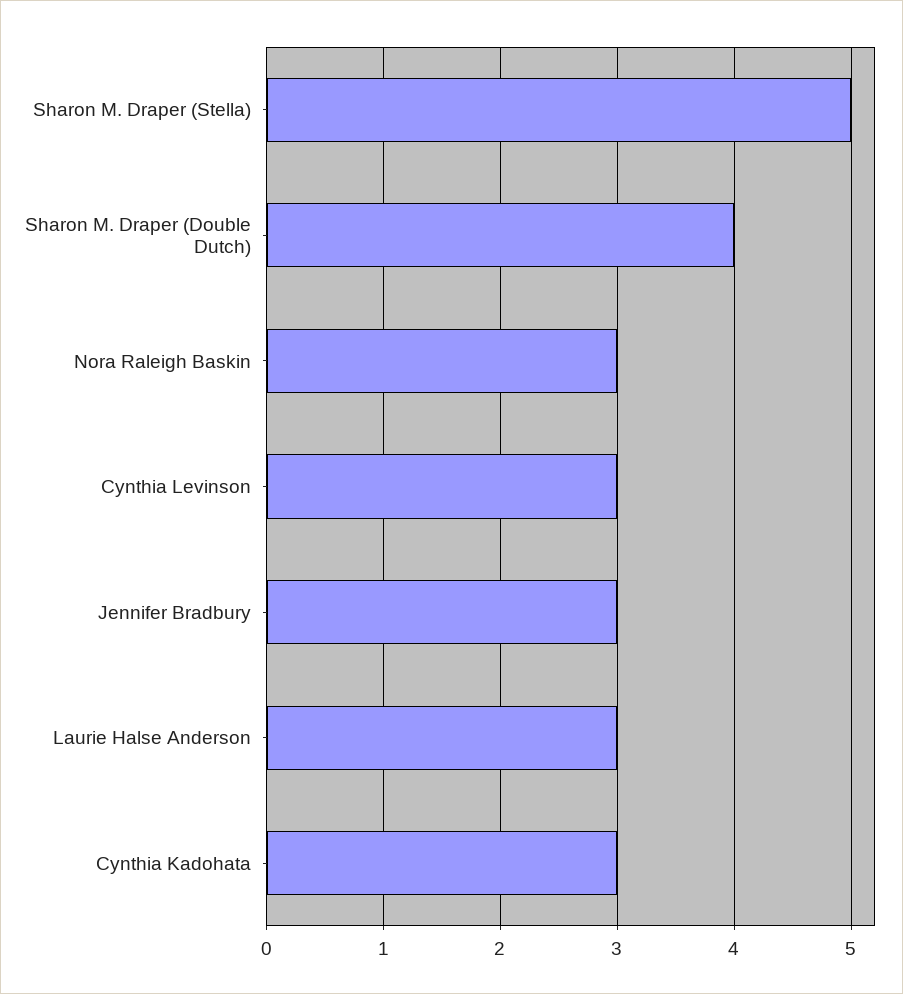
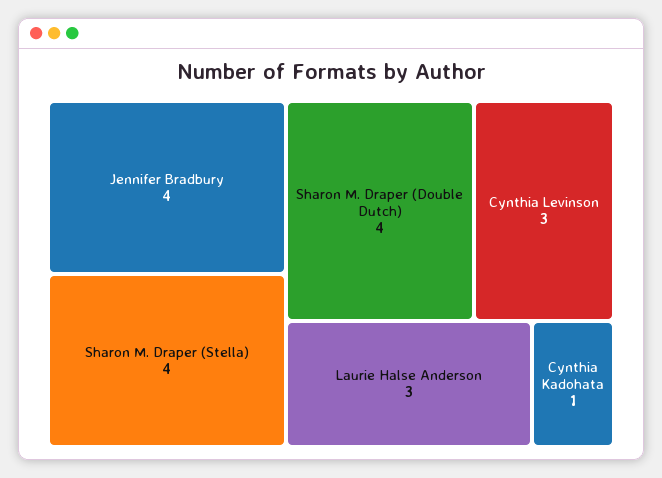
Sharon M. Draper (Stella): 5 -> 4
Nora Raleigh Baskin: 3 -> none
Jennifer Bradbury: 3 -> 4
Cynthia Kadohata: 3 -> 1

